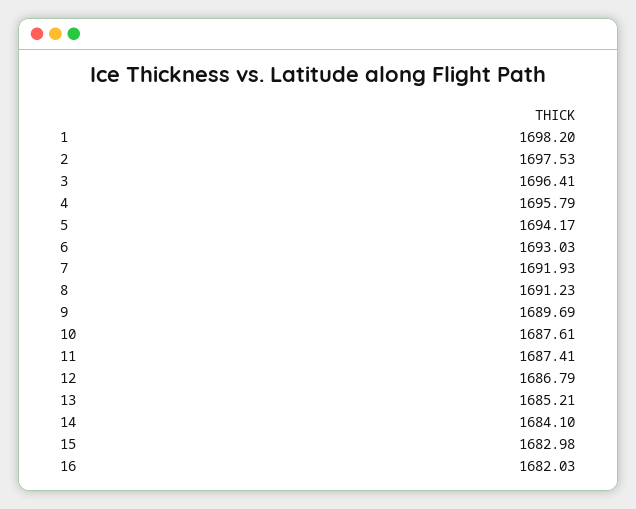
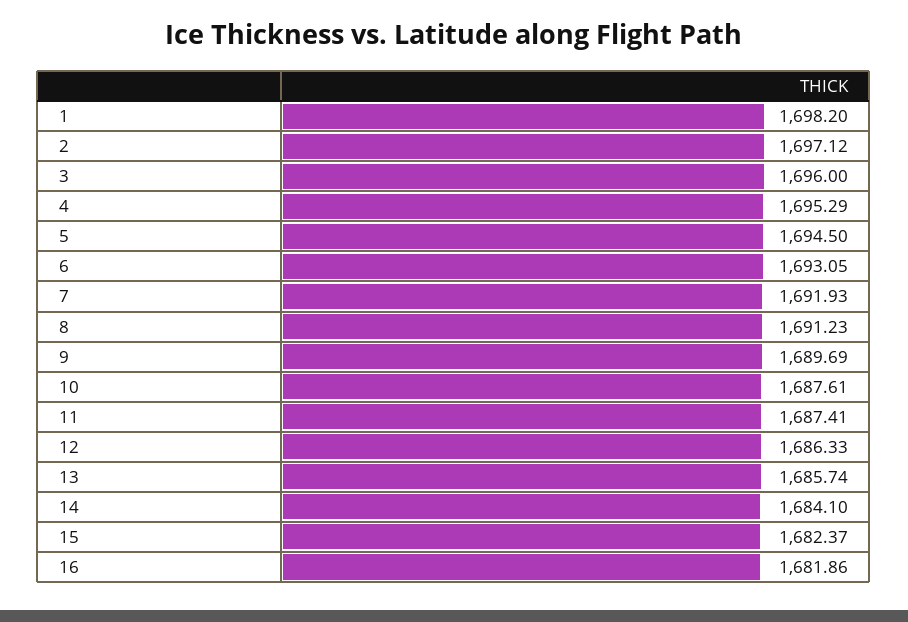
2: 1697.53 -> 1697.12
3: 1696.41 -> 1696
4: 1695.79 -> 1695.29
5: 1694.17 -> 1694.5
6: 1693.03 -> 1693.05
12: 1686.79 -> 1686.33
13: 1685.21 -> 1685.74
15: 1682.98 -> 1682.37
16: 1682.03 -> 1681.86

